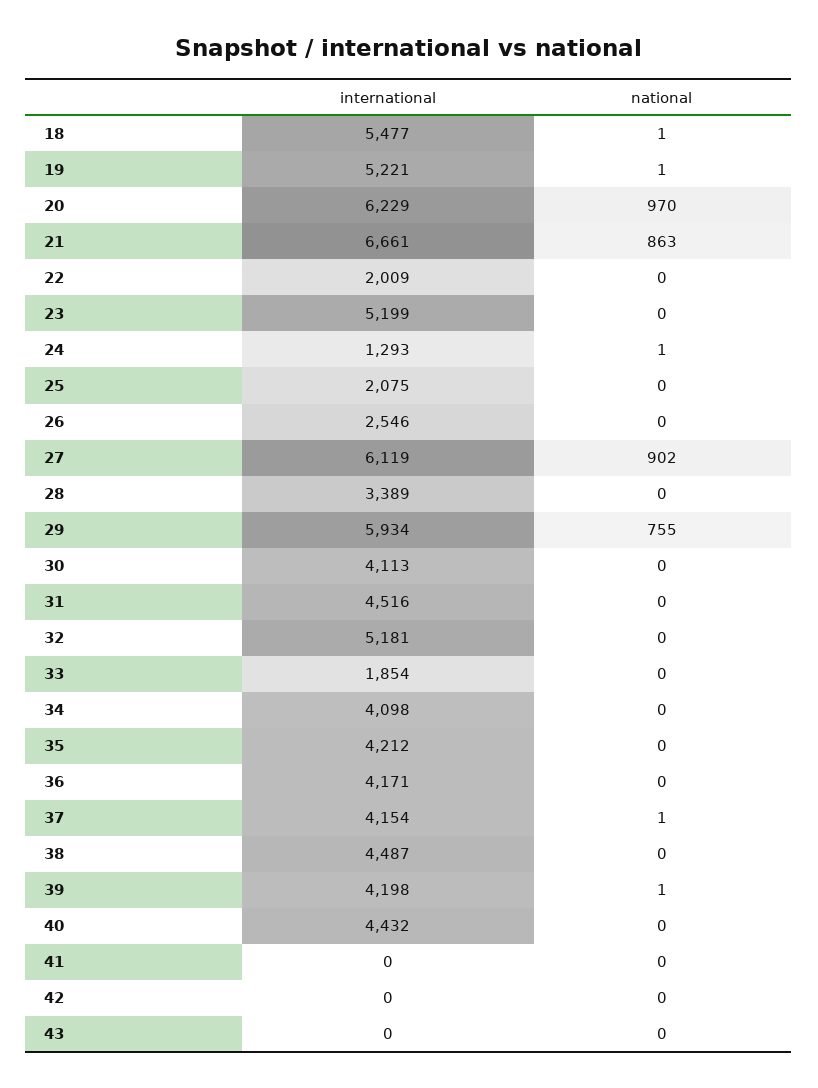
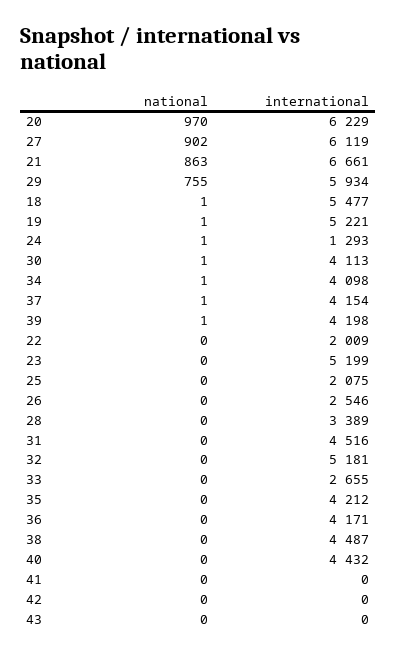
national, 30: 0 -> 1
international, 33: 1854 -> 2655
national, 34: 0 -> 1

